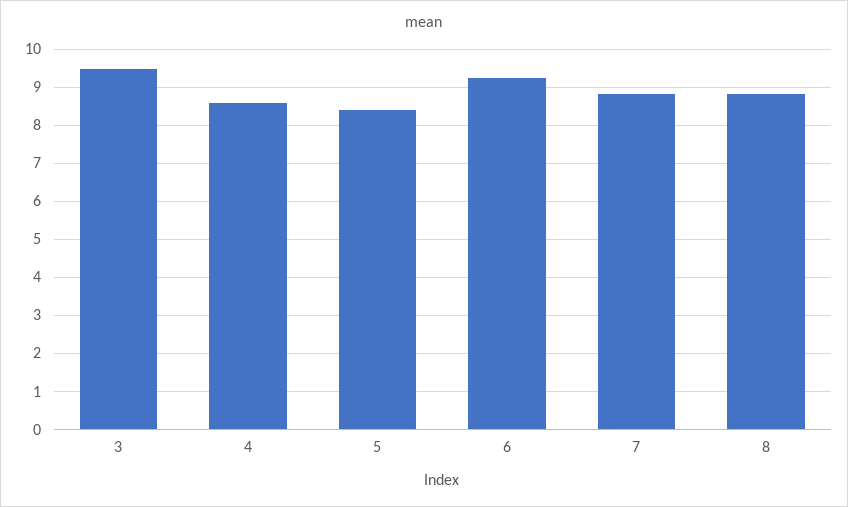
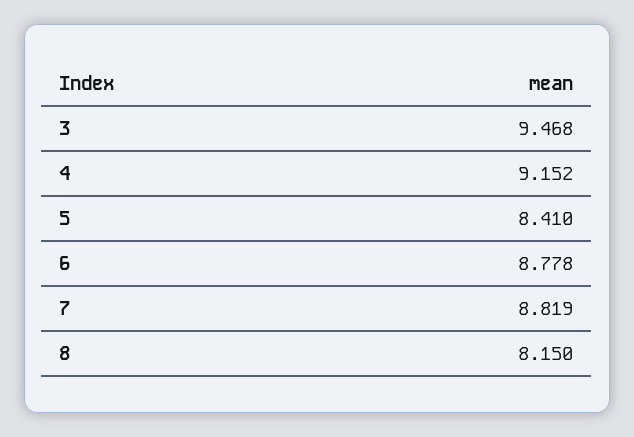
4: 8.6 -> 9.152
6: 9.2 -> 8.778
8: 8.8 -> 8.15

